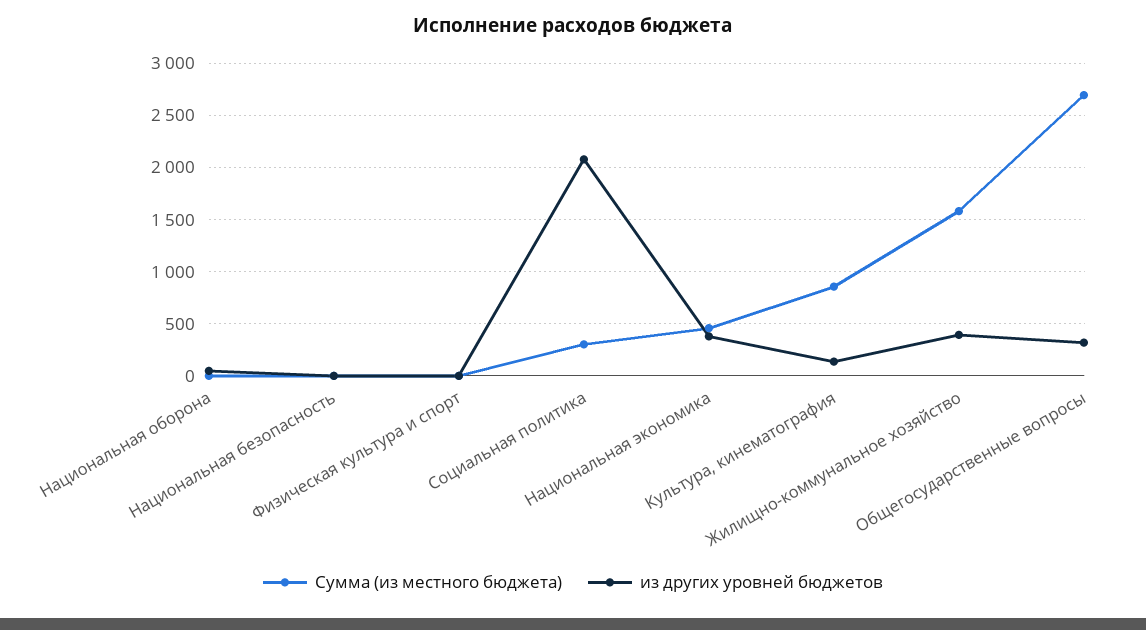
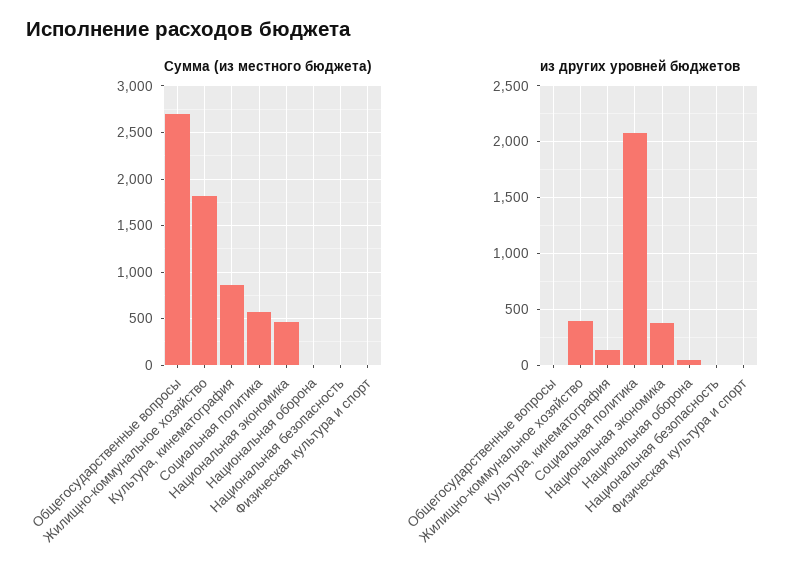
Сумма (из местного бюджета), Социальная политика: 300 -> 600
Сумма (из местного бюджета), Жилищно-коммунальное хозяйство: 1600 -> 1800
из других уровней бюджетов, Общегосударственные вопросы: 300 -> 0

